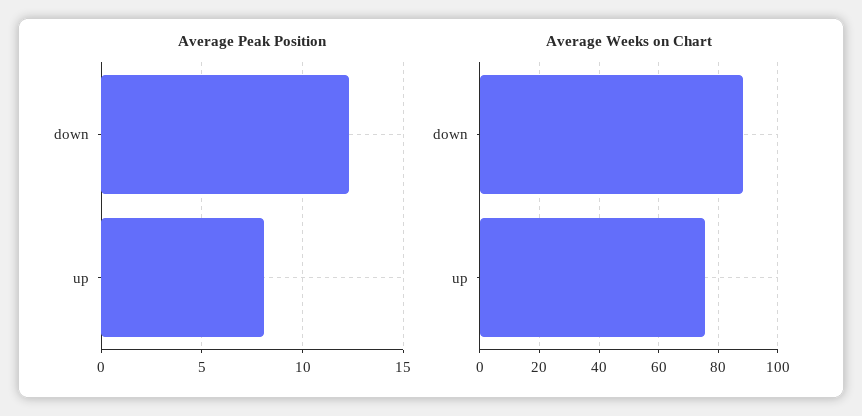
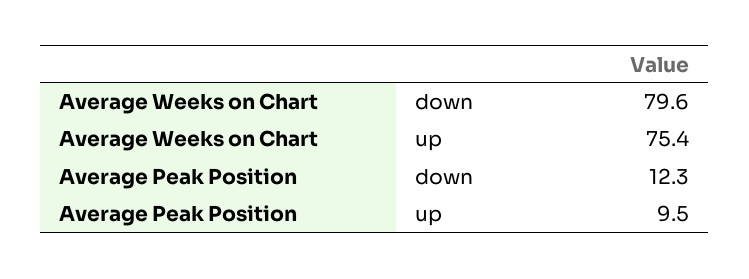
Average Peak Position, up: 8 -> 9.5
Average Weeks on Chart, down: 87.5 -> 79.6

